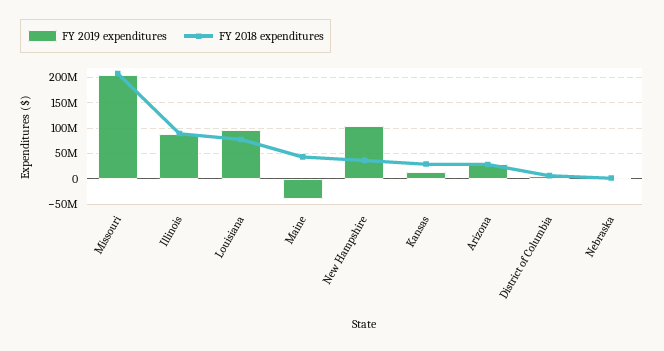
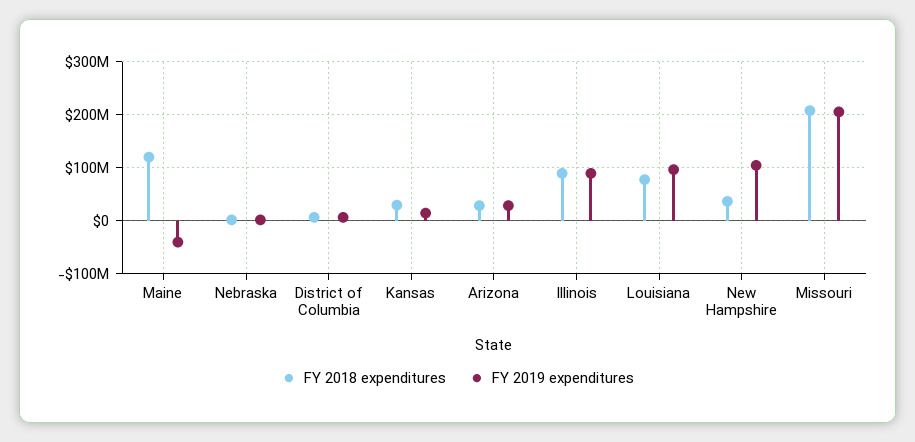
FY 2018 expenditures, Maine: 50000000 -> 120000000

